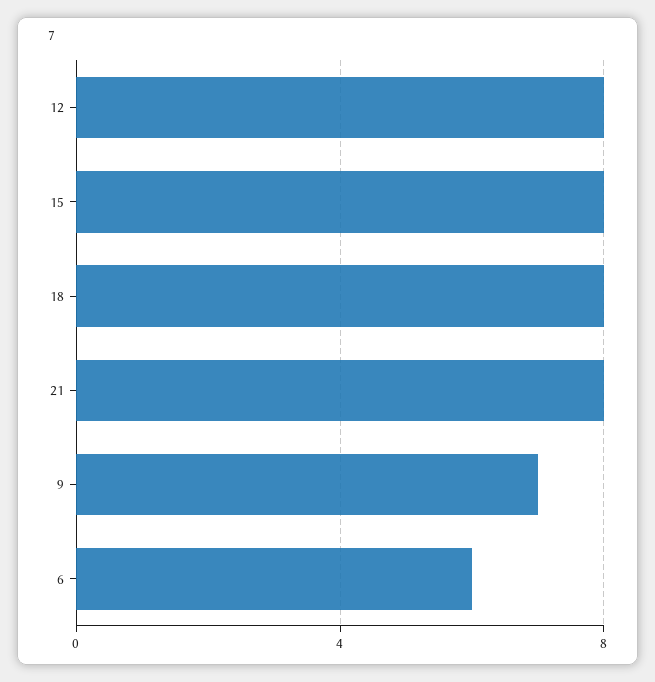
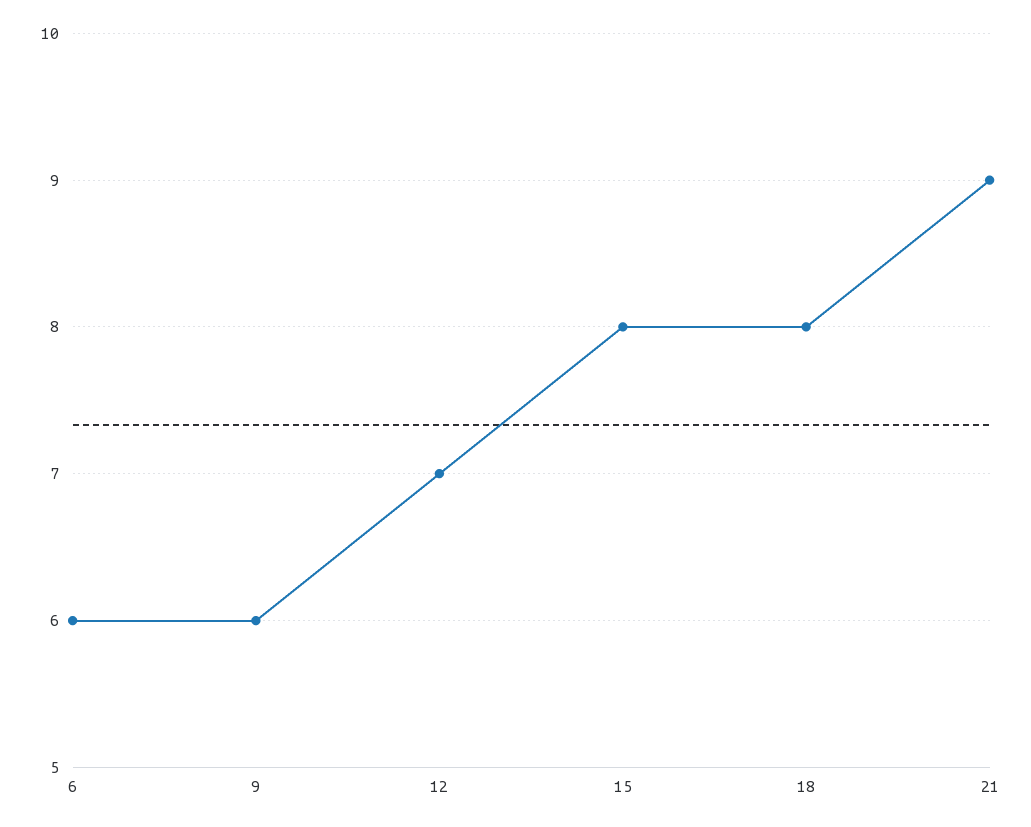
12: 8 -> 7
21: 8 -> 9
9: 7 -> 6

